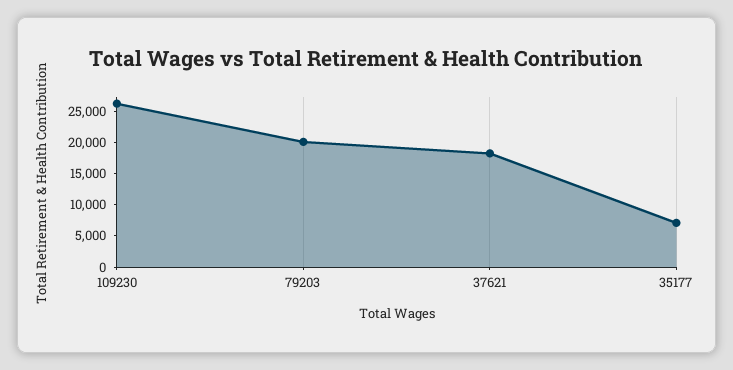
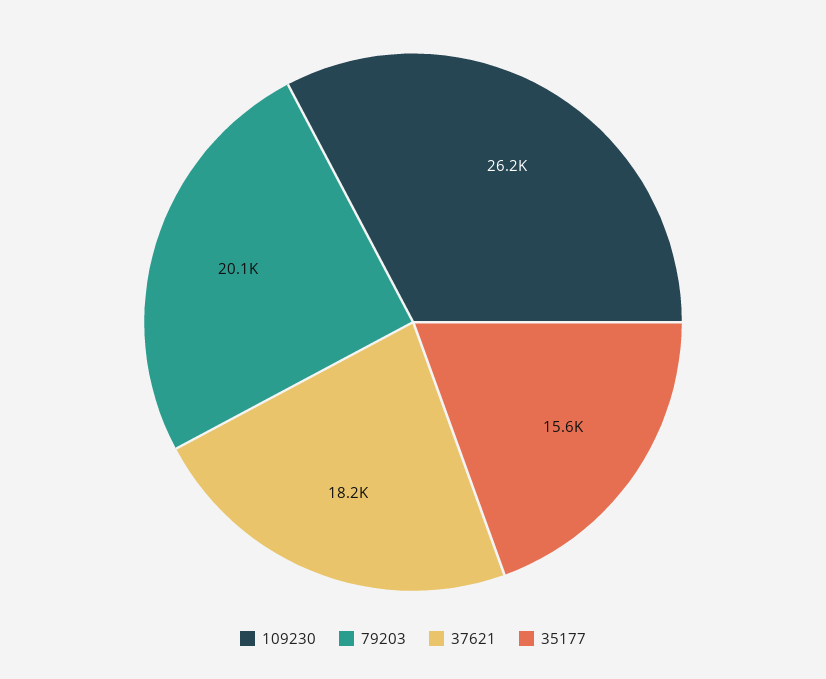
35177: 7500 -> 15600

